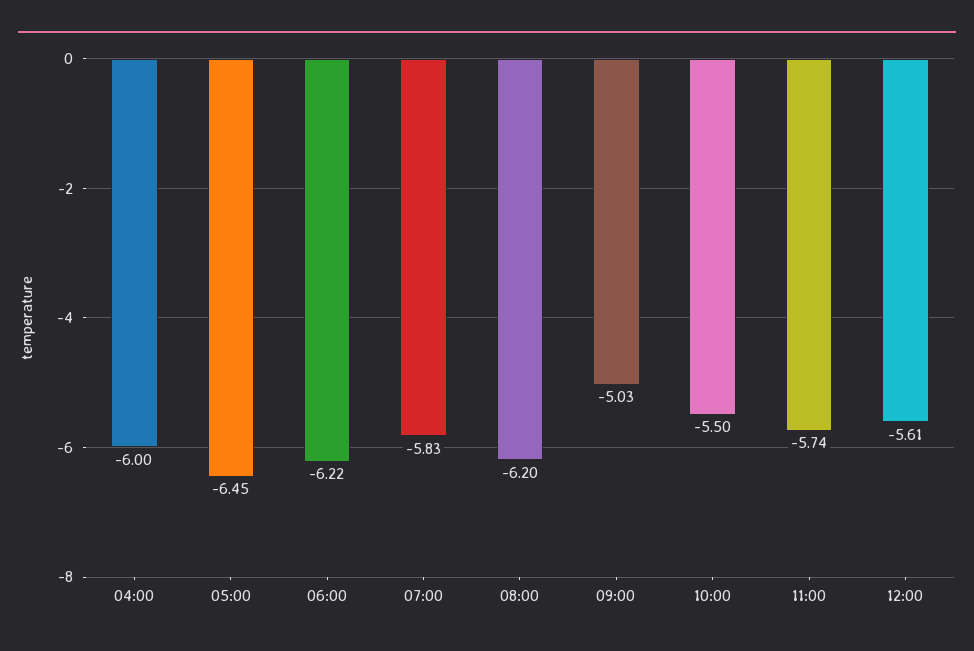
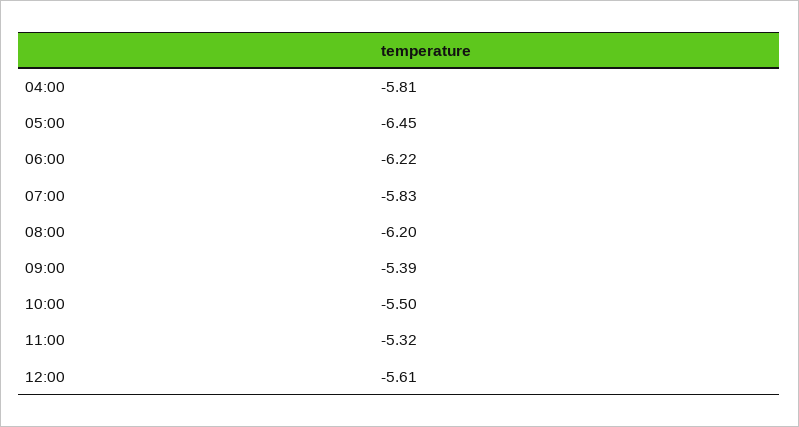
04:00: -6 -> -5.81
09:00: -5.03 -> -5.39
11:00: -5.74 -> -5.32

